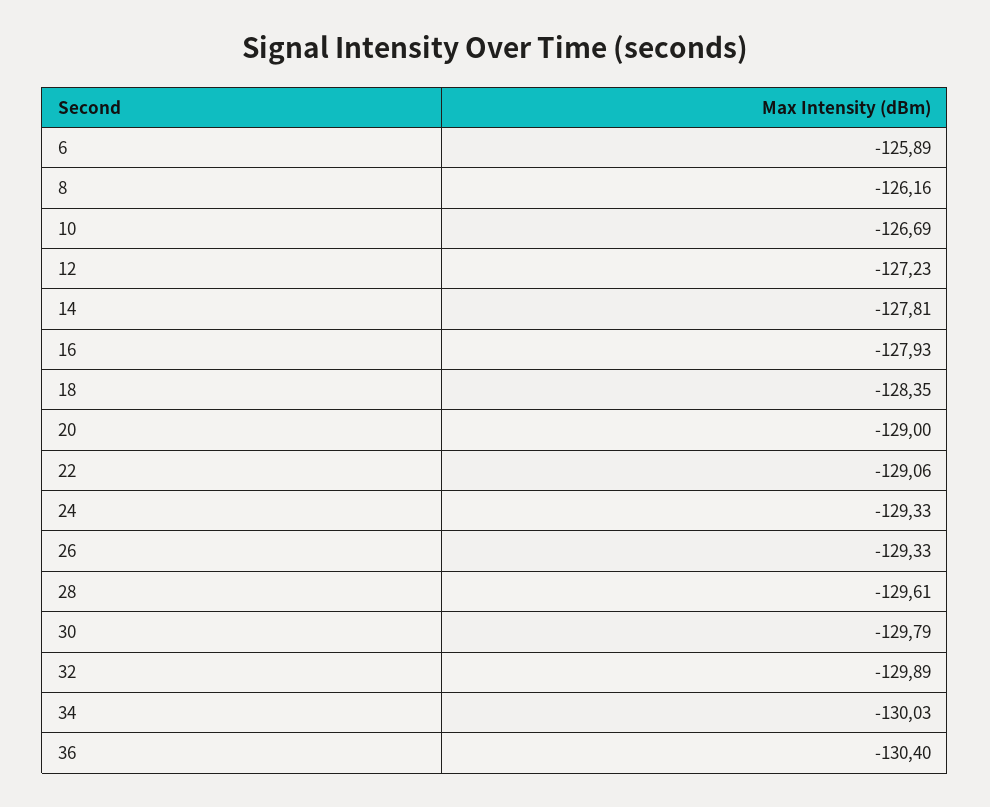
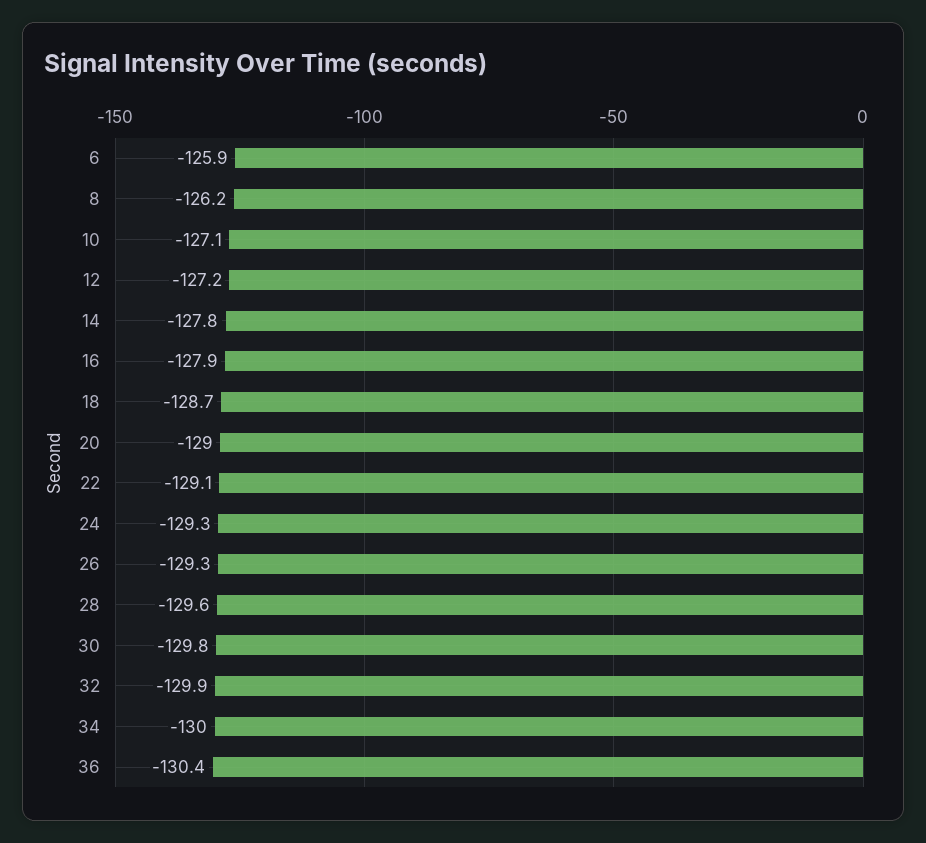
10: -126.69 -> -127.1
18: -128.35 -> -128.7

